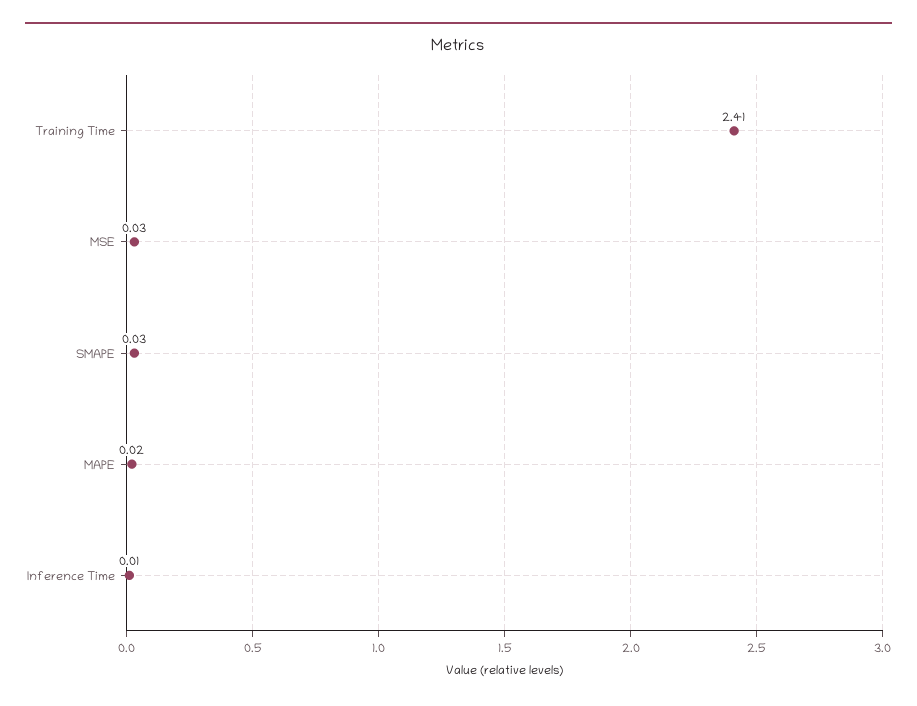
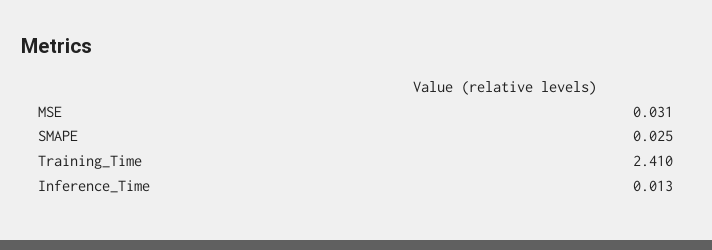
MAPE: 0.02 -> none

